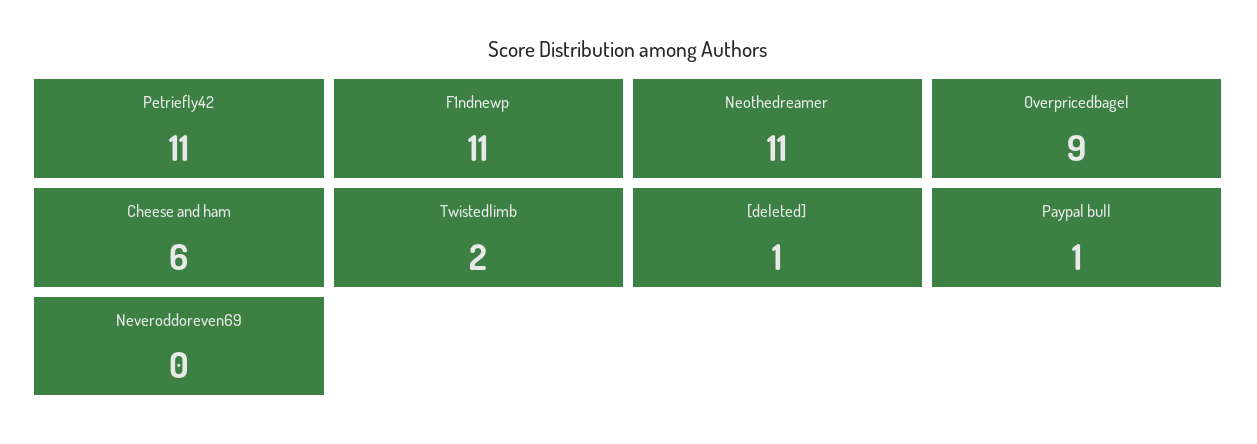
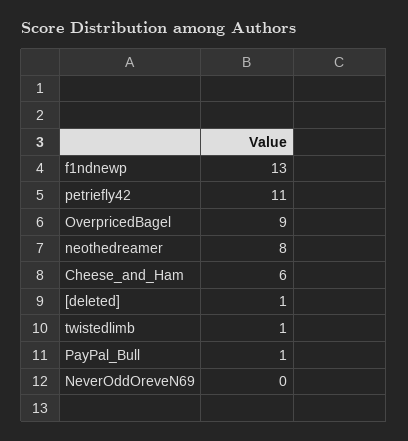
F1ndnewp: 11 -> 13
Neothedreamer: 11 -> 8
Twistedlimb: 2 -> 1

